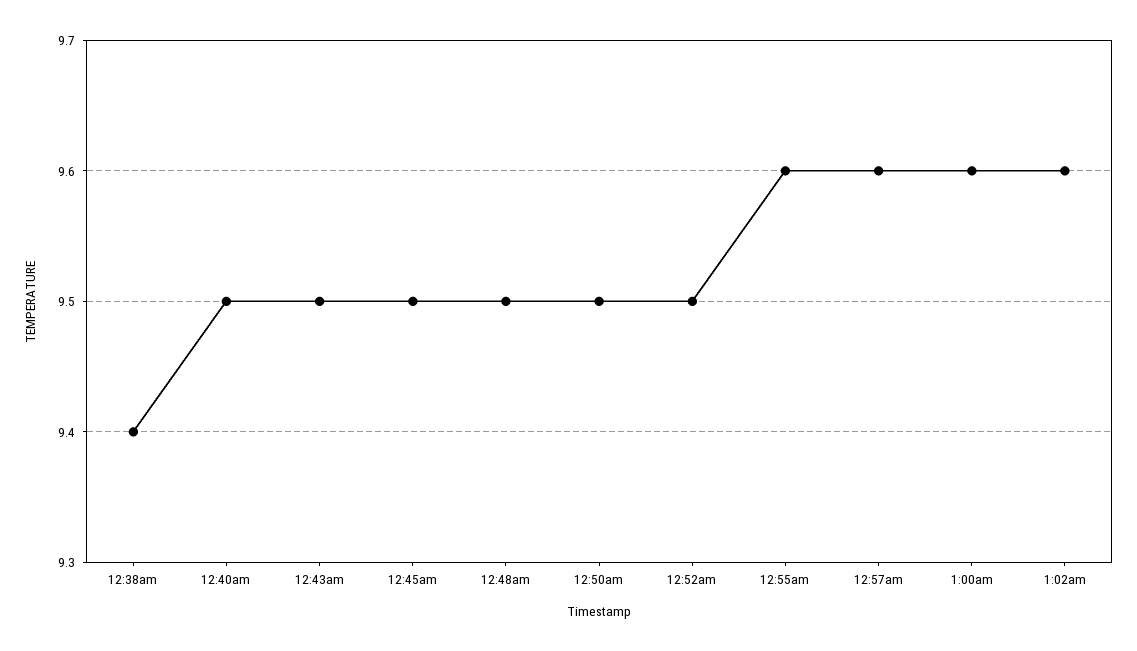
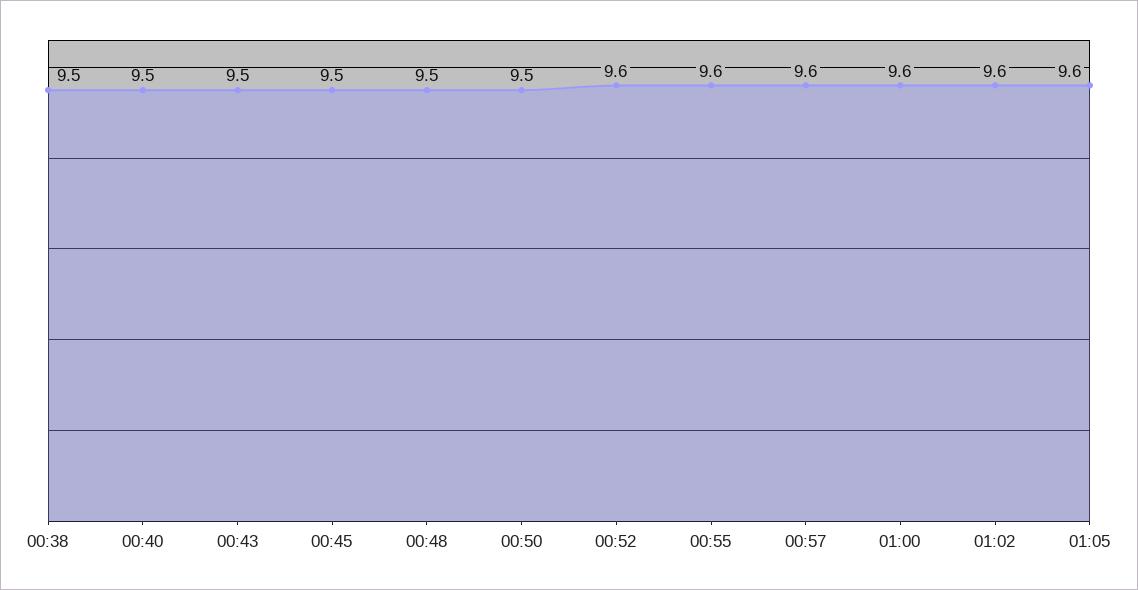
12:38am: 9.4 -> 9.5
12:52am: 9.5 -> 9.6
01:05: none -> 9.6

